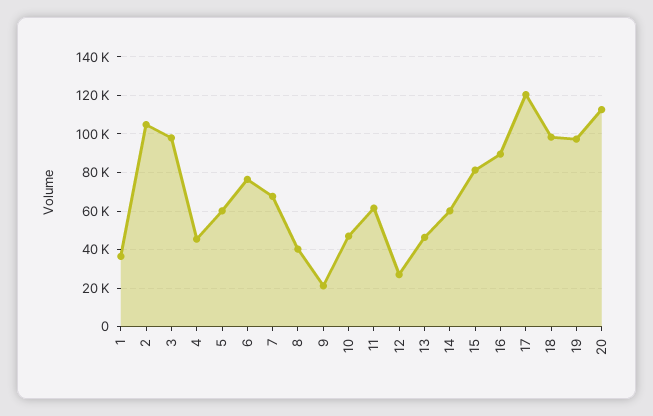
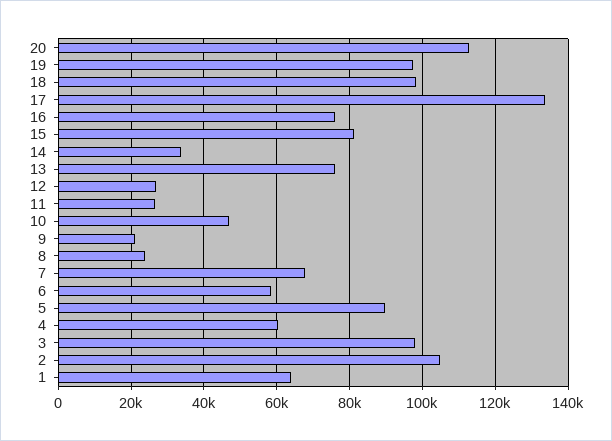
1: 35000 -> 64000
4: 45000 -> 60000
5: 60000 -> 90000
6: 75000 -> 58000
8: 40000 -> 24000
11: 60000 -> 26000
13: 45000 -> 76000
14: 60000 -> 34000
16: 90000 -> 76000
17: 120000 -> 134000

